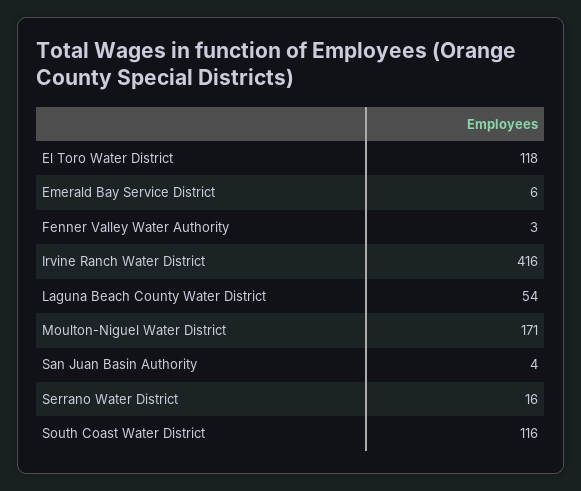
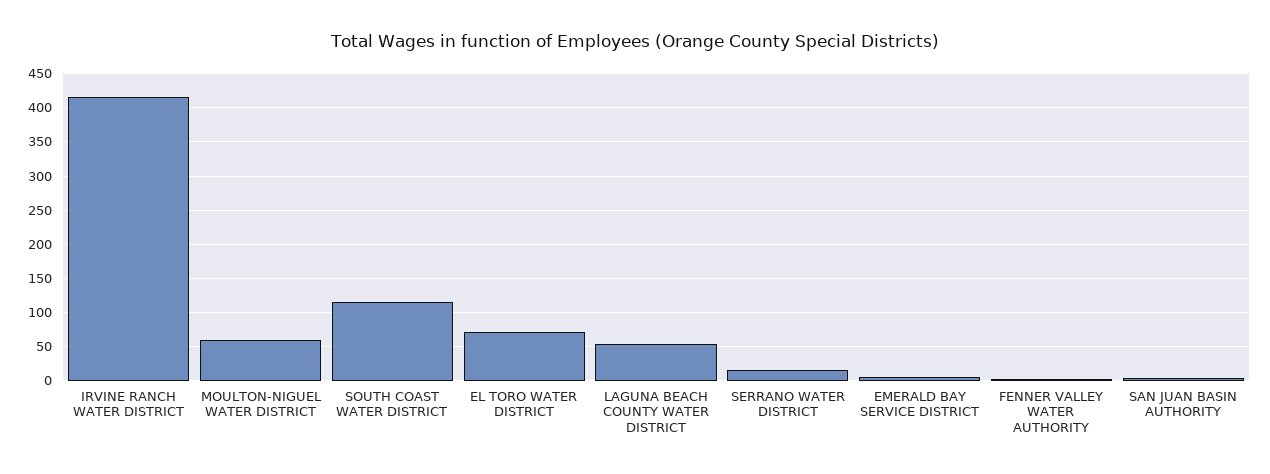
El Toro Water District: 118 -> 70
Moulton-Niguel Water District: 171 -> 60

